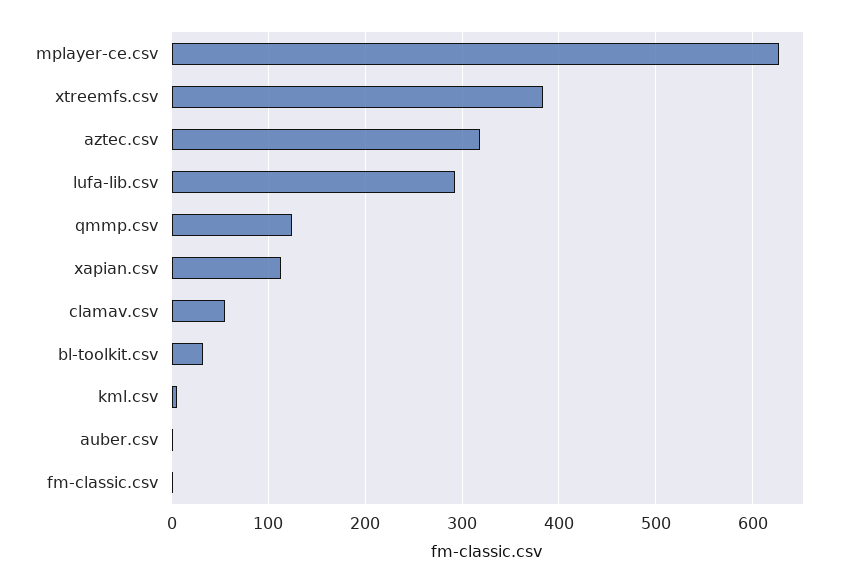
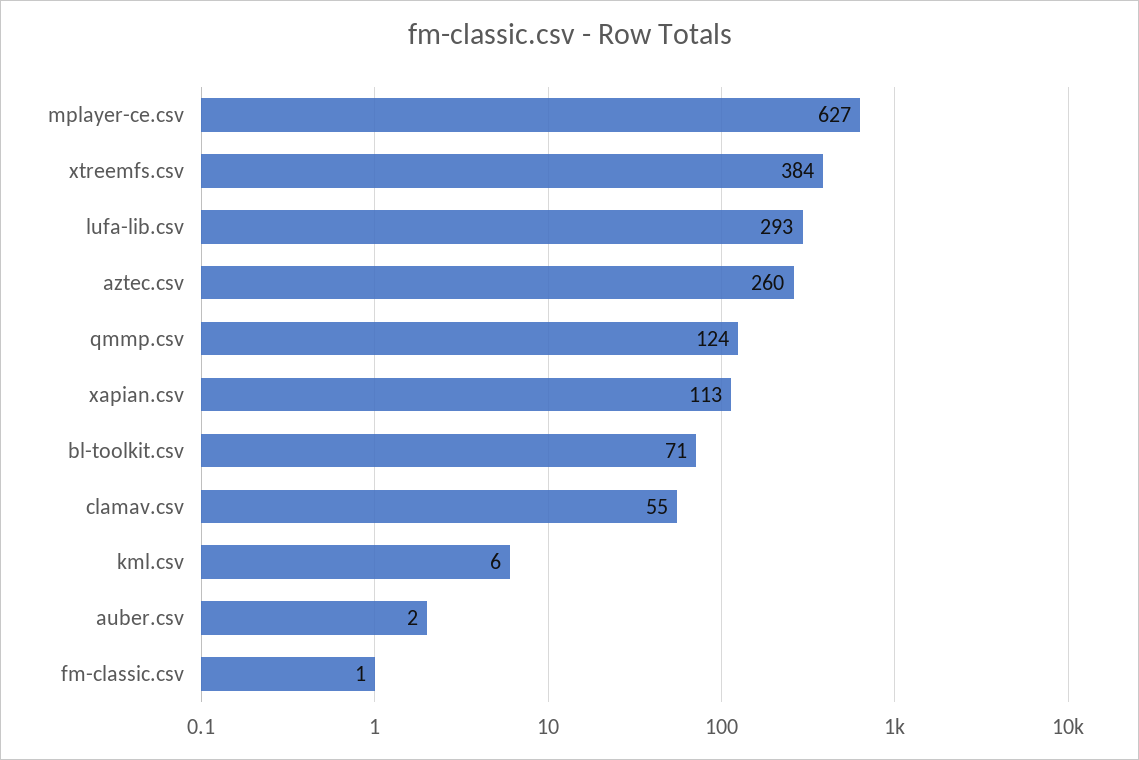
aztec.csv: 320 -> 260
bl-toolkit.csv: 30 -> 71

